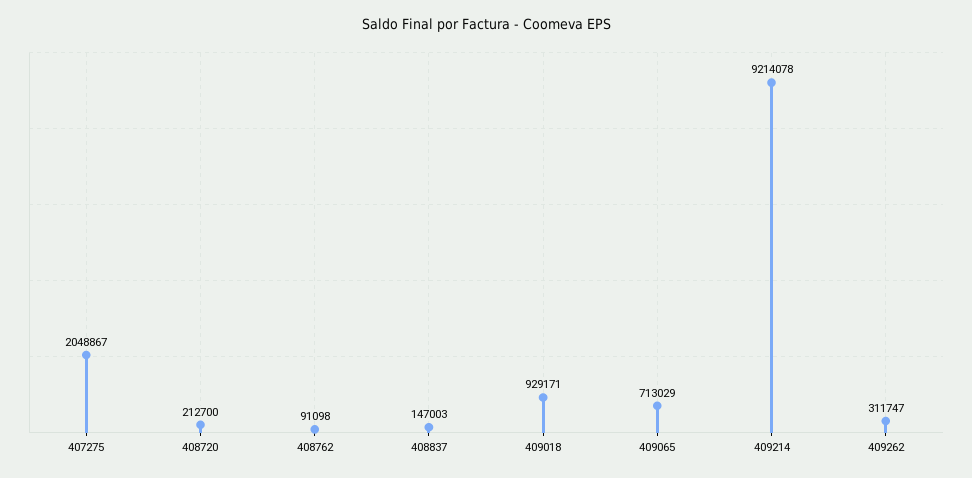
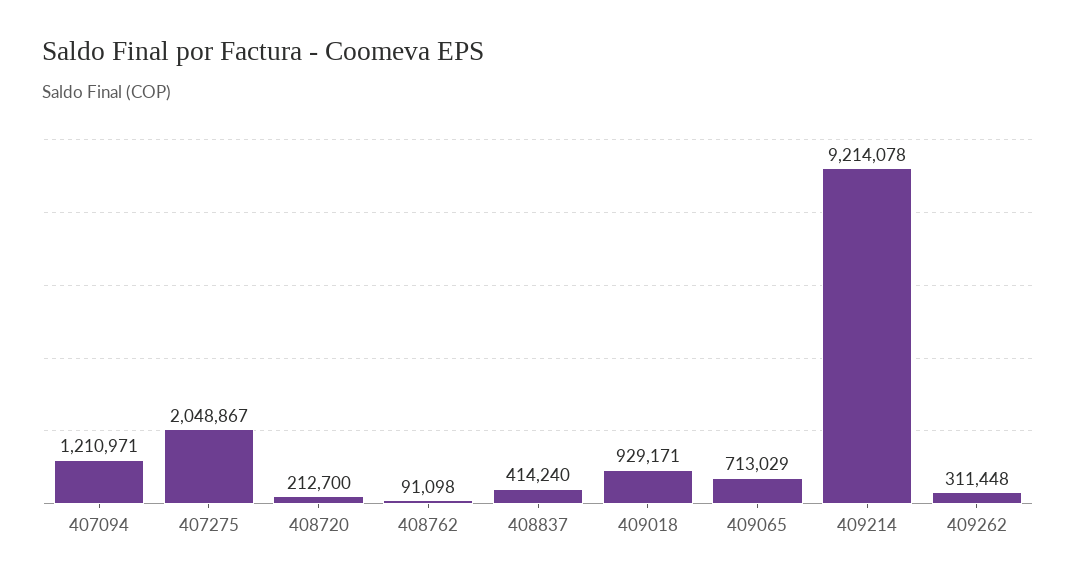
408837: 147003 -> 414240
409262: 311747 -> 311448
407094: none -> 1210971

